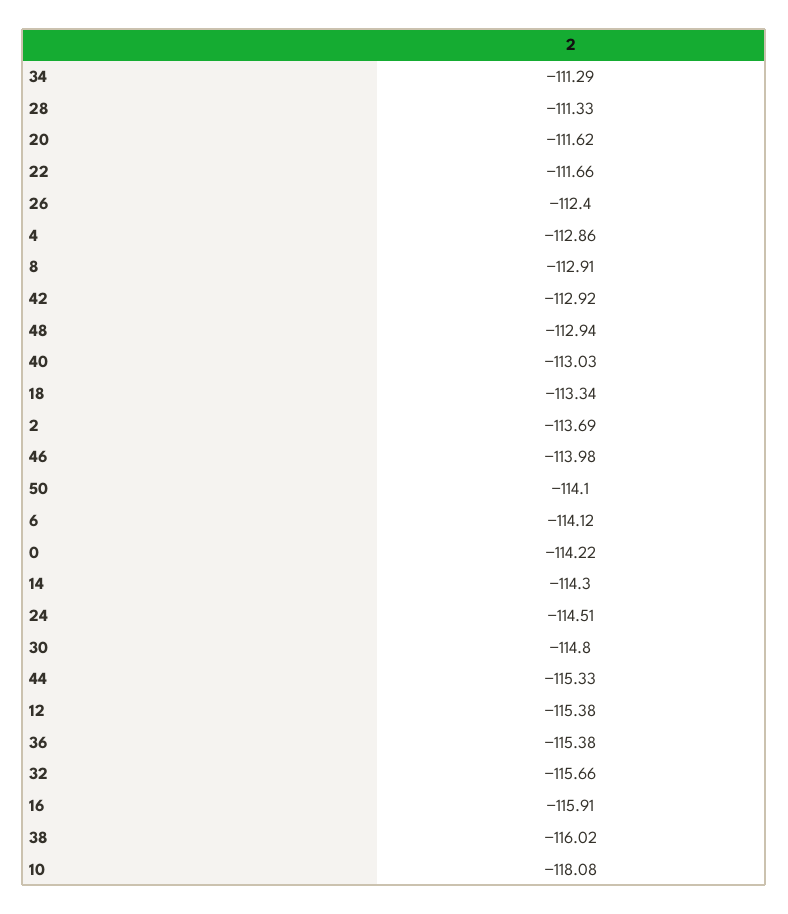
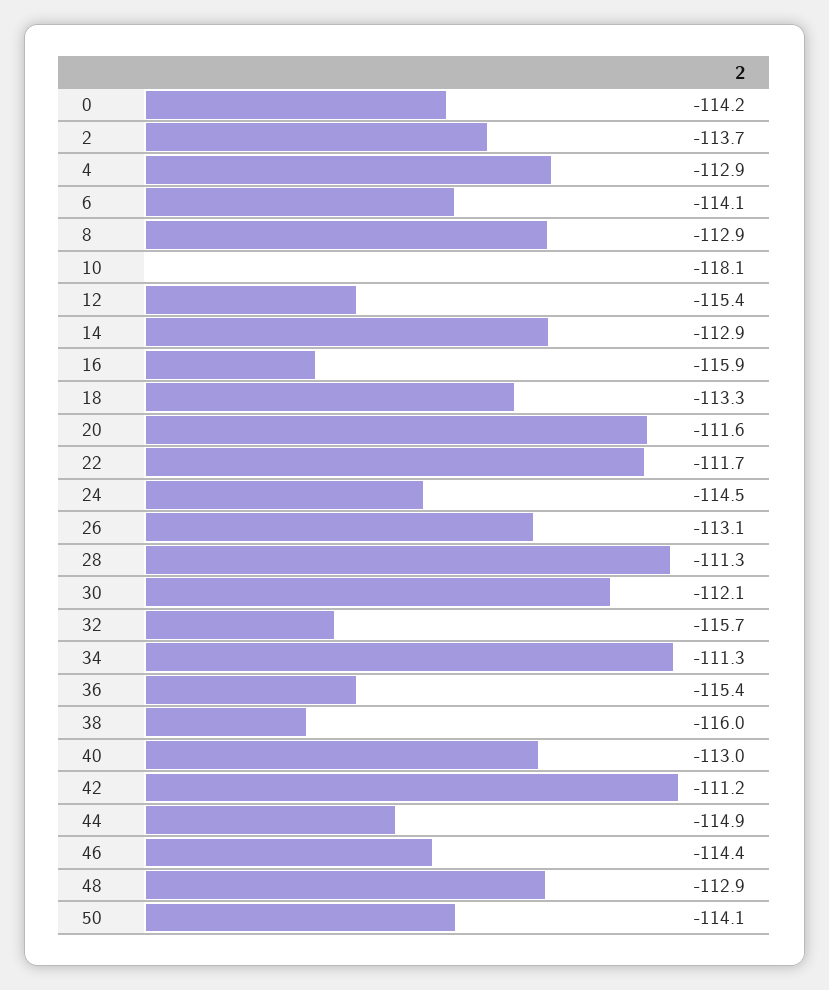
26: -112.4 -> -113.1
42: -112.92 -> -111.2
46: -113.98 -> -114.4
14: -114.3 -> -112.9
30: -114.8 -> -112.1
44: -115.33 -> -114.9

